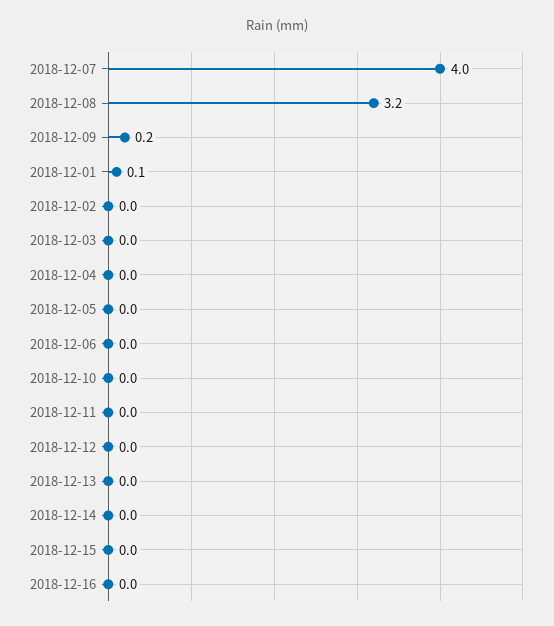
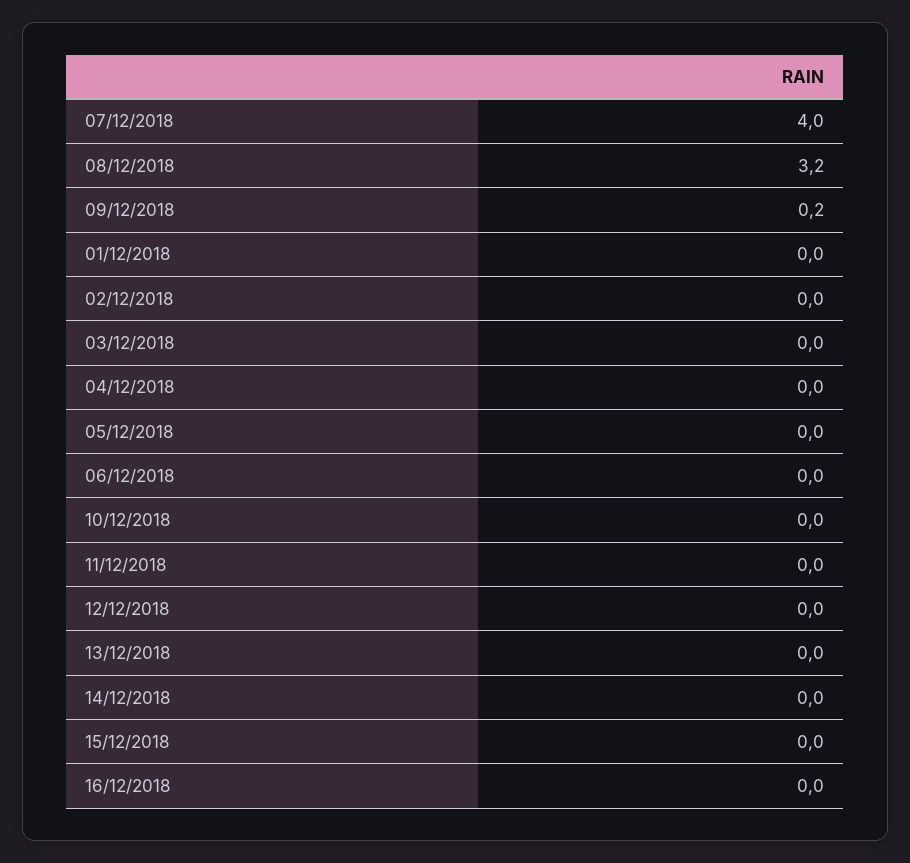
2018-12-01: 0.1 -> 0

